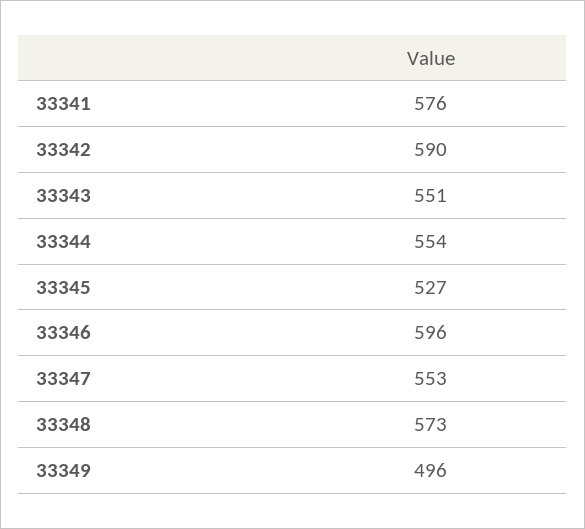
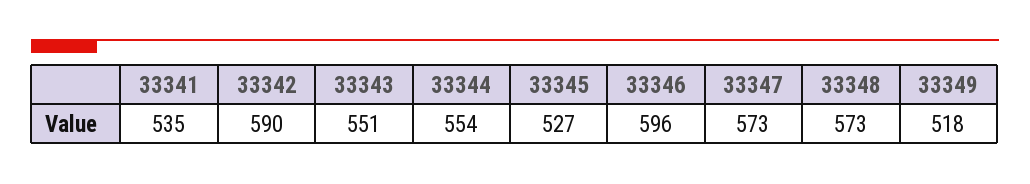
33341: 576 -> 535
33347: 553 -> 573
33349: 496 -> 518

